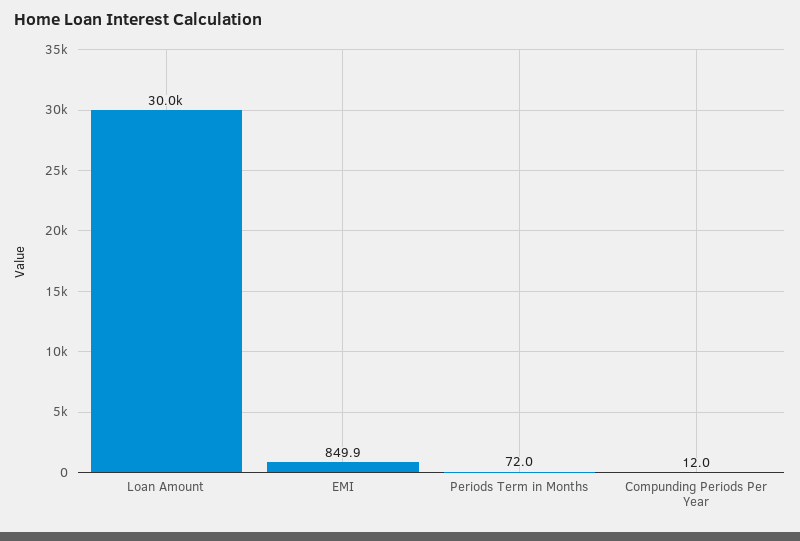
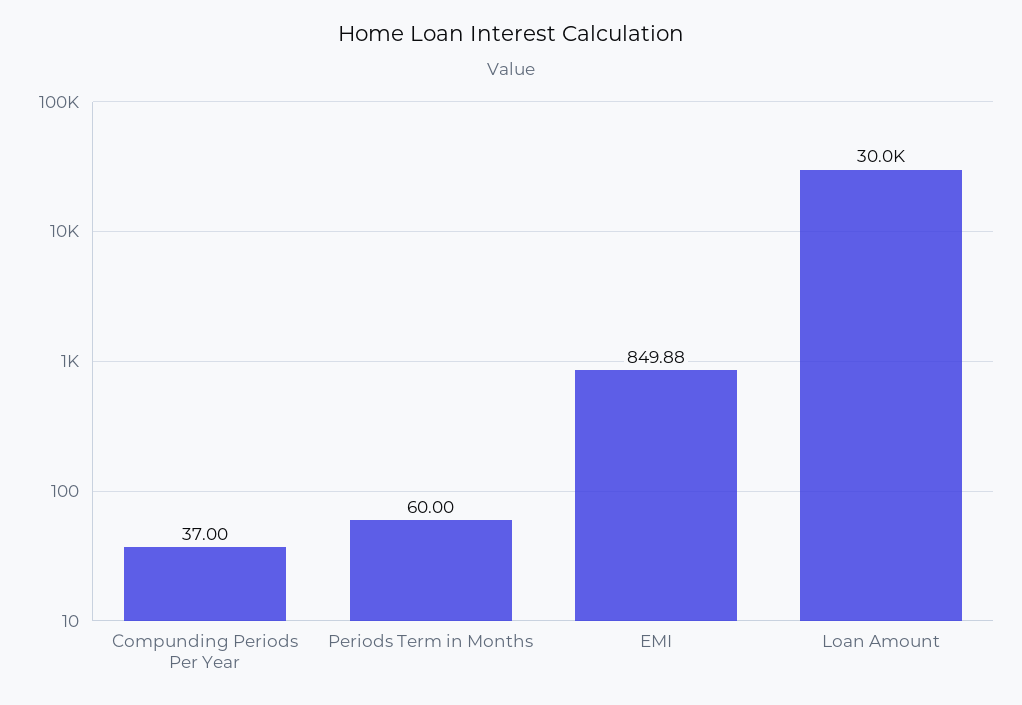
Periods Term in Months: 72 -> 60
Compunding Periods Per Year: 12 -> 37

